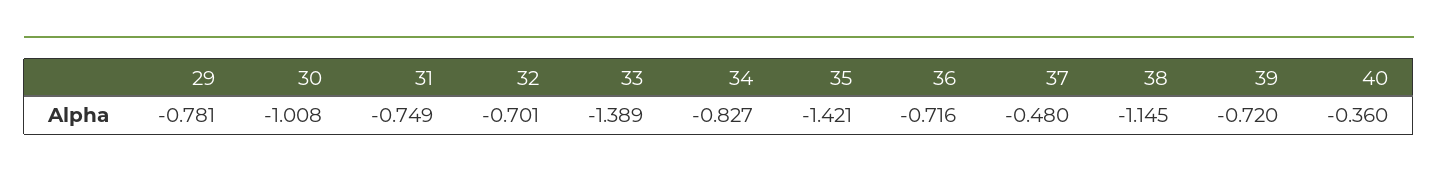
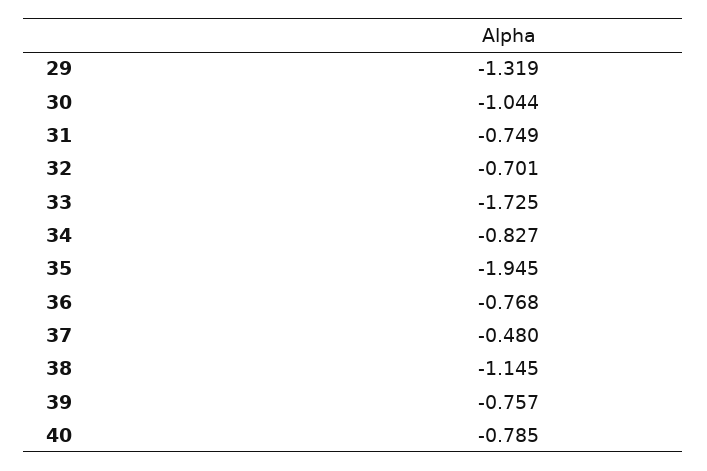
29: -0.781 -> -1.319
30: -1.008 -> -1.044
33: -1.389 -> -1.725
35: -1.421 -> -1.945
36: -0.716 -> -0.768
39: -0.72 -> -0.757
40: -0.36 -> -0.785

